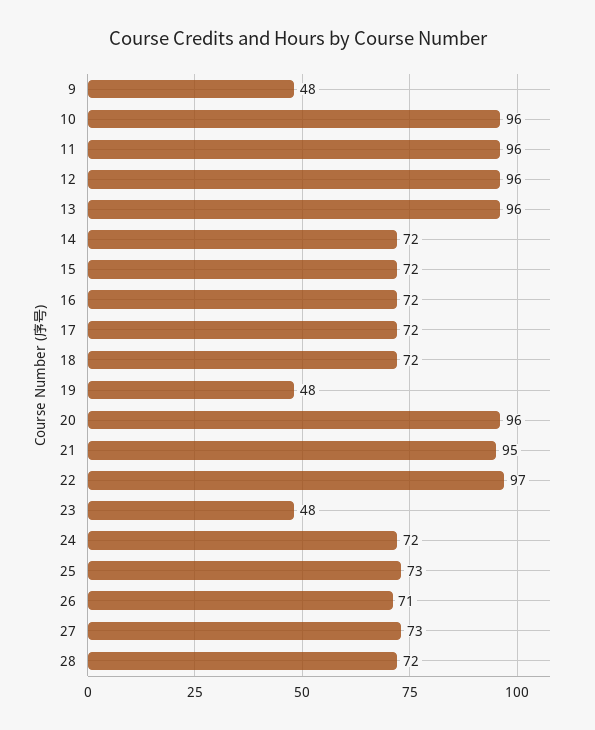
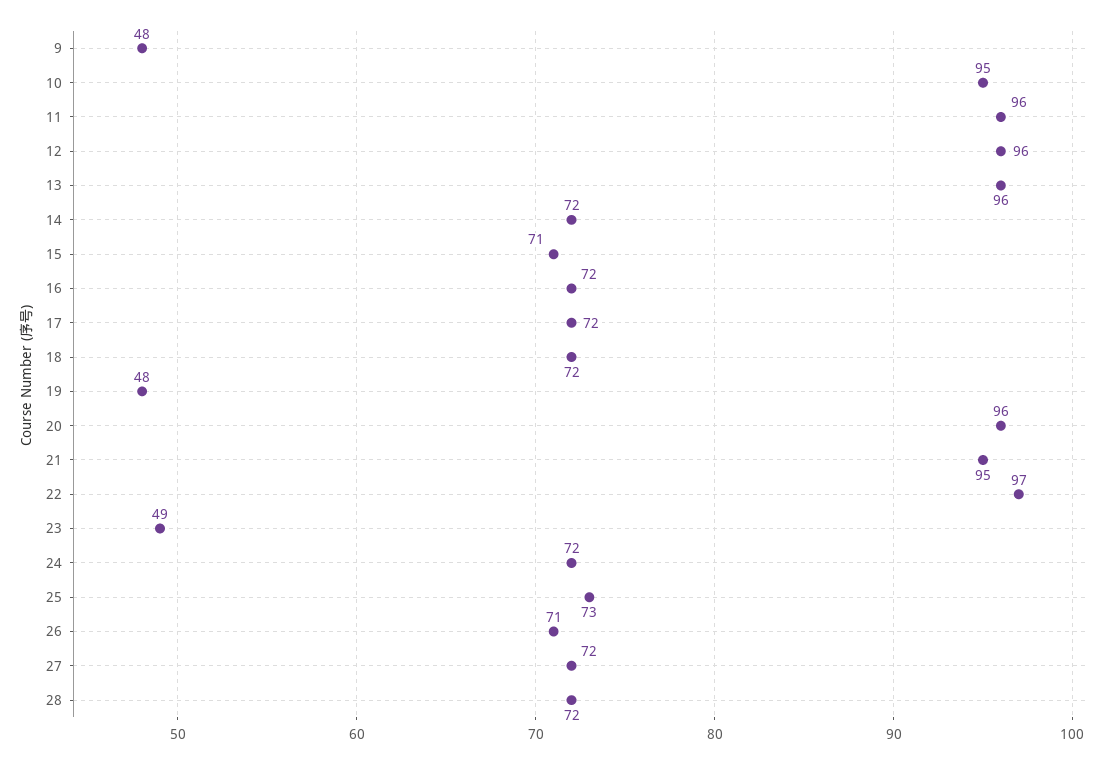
10: 96 -> 95
15: 72 -> 71
23: 48 -> 49
27: 73 -> 72

